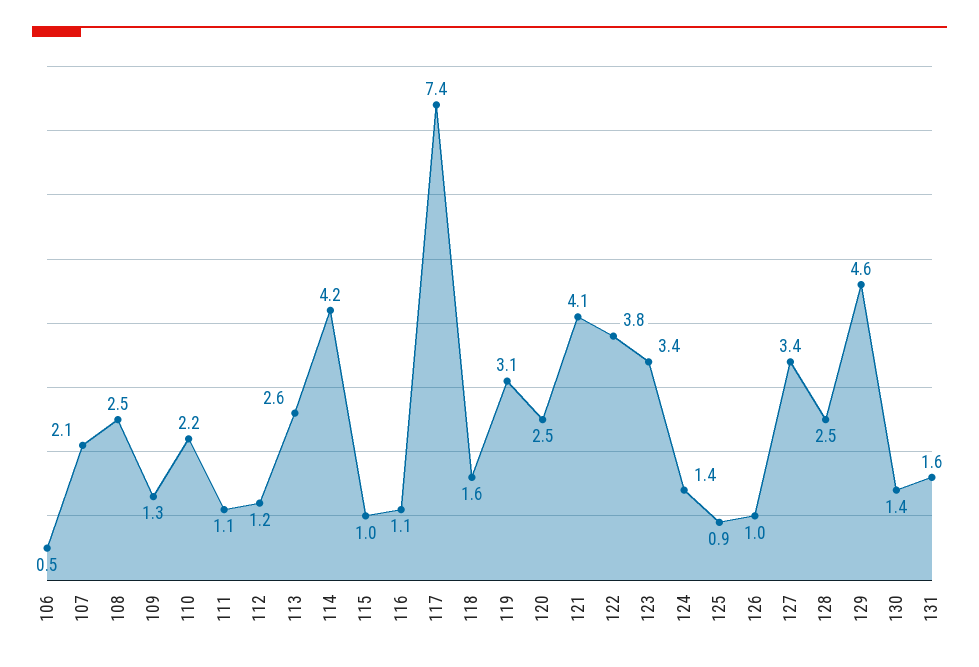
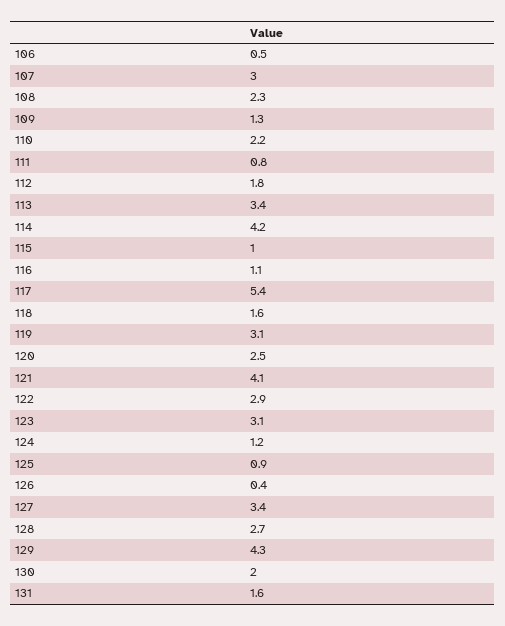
107: 2.1 -> 3
108: 2.5 -> 2.3
111: 1.1 -> 0.8
112: 1.2 -> 1.8
113: 2.6 -> 3.4
117: 7.4 -> 5.4
122: 3.8 -> 2.9
123: 3.4 -> 3.1
124: 1.4 -> 1.2
126: 1 -> 0.4
128: 2.5 -> 2.7
129: 4.6 -> 4.3
130: 1.4 -> 2

